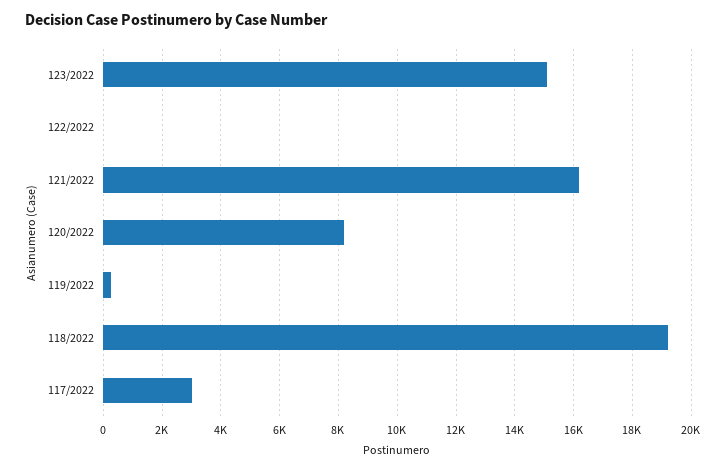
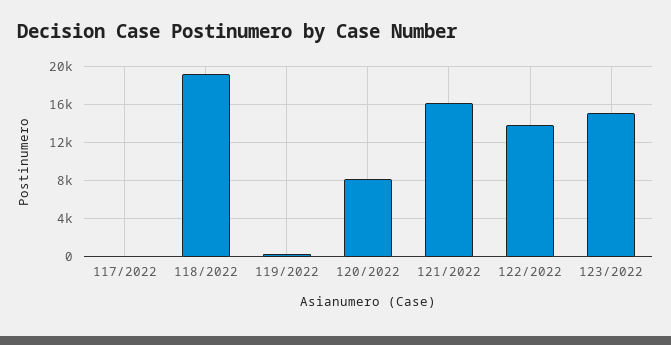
122/2022: 0 -> 14000
117/2022: 3000 -> 0

